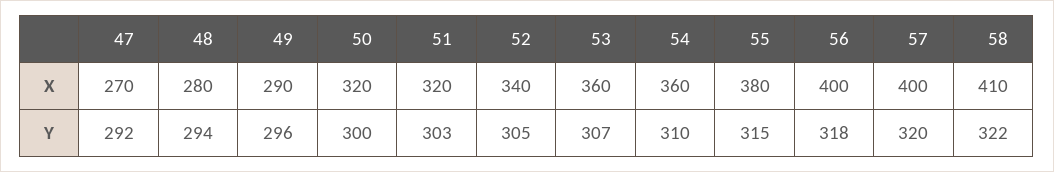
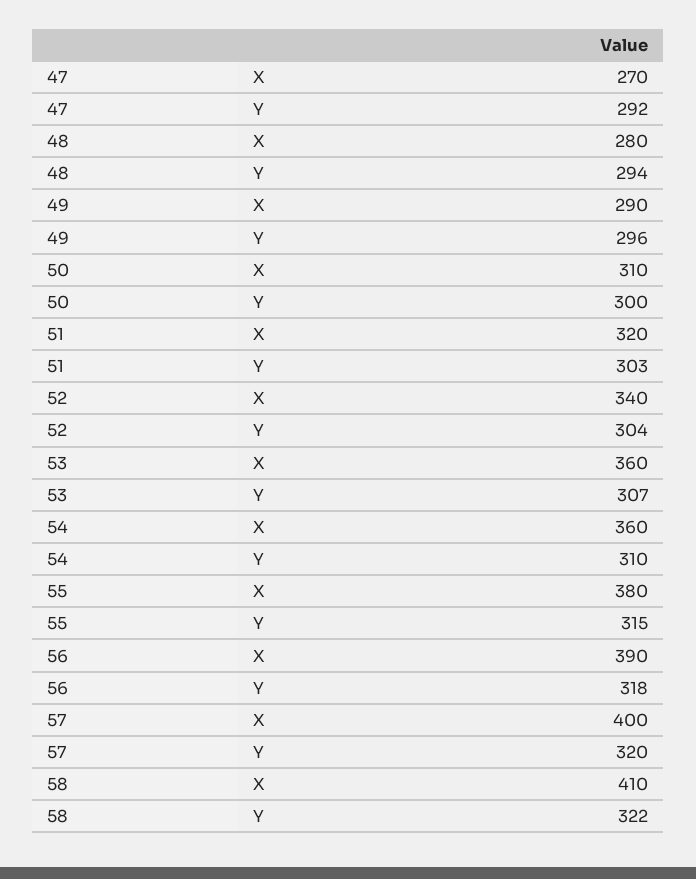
50, X: 320 -> 310
56, X: 400 -> 390
52, Y: 305 -> 304

